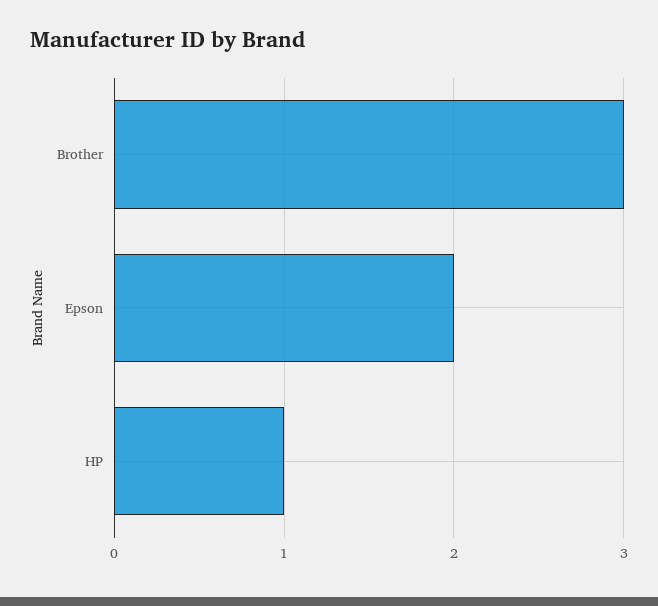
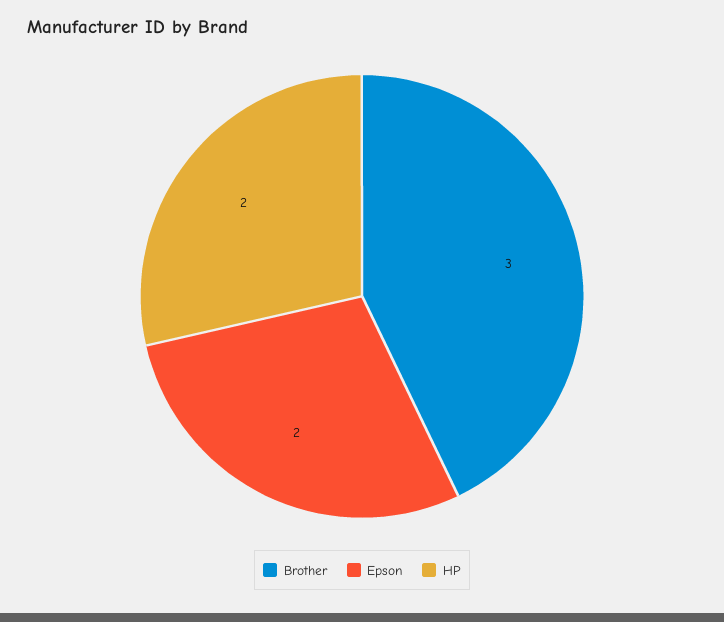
HP: 1 -> 2

